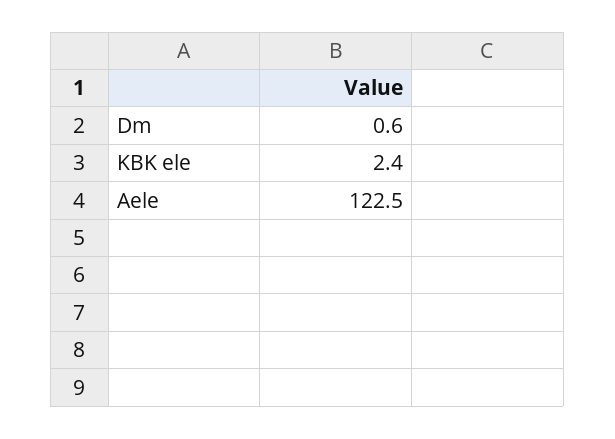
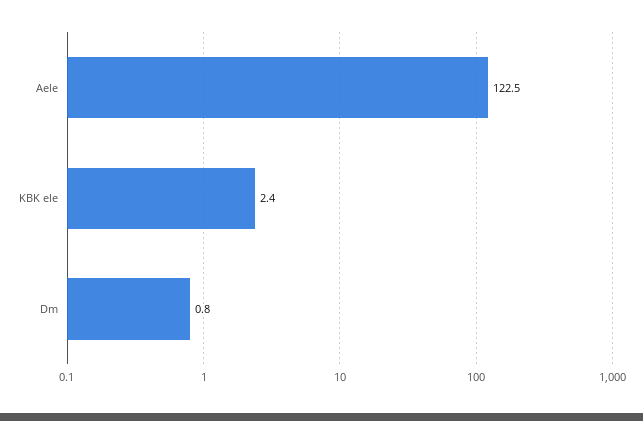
Dm: 0.6 -> 0.8

